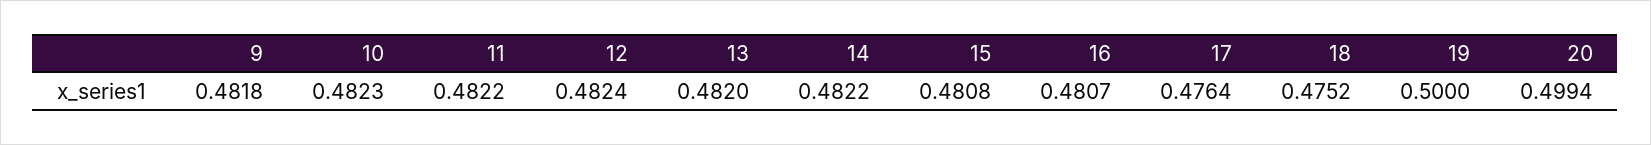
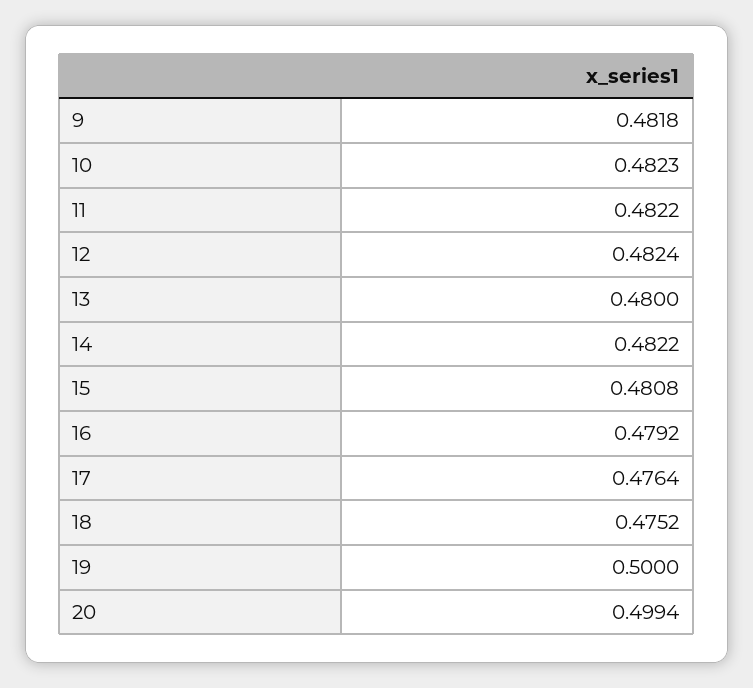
13: 0.482 -> 0.48
16: 0.4807 -> 0.4792

